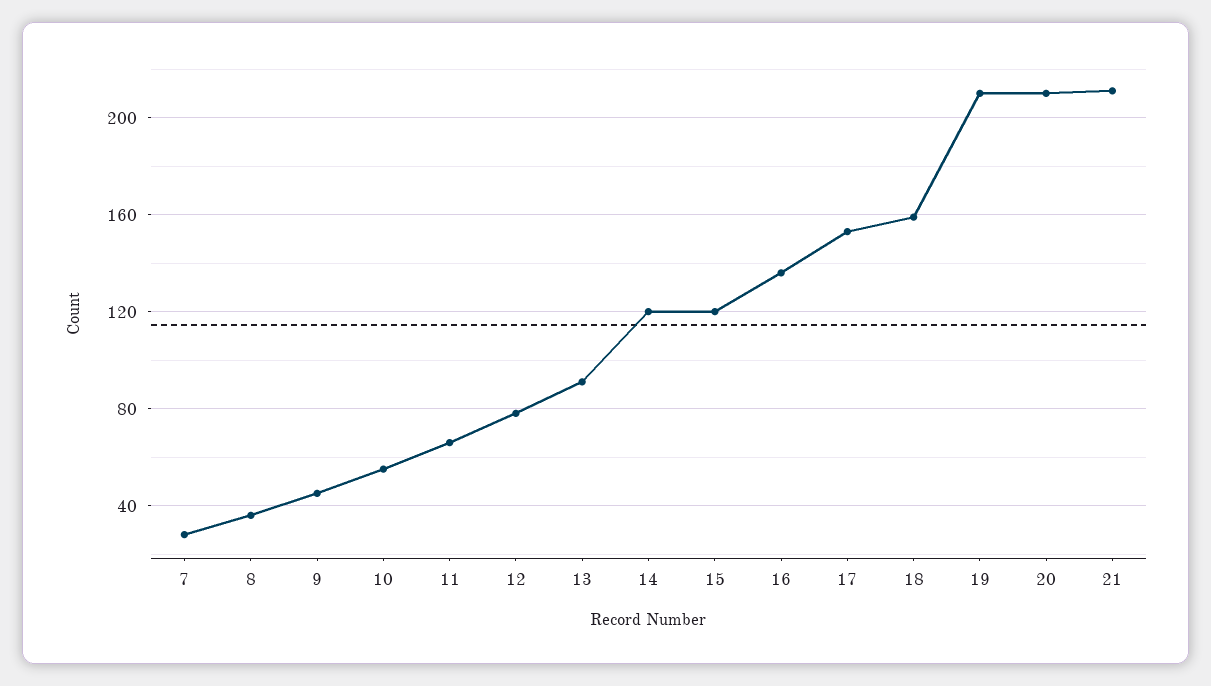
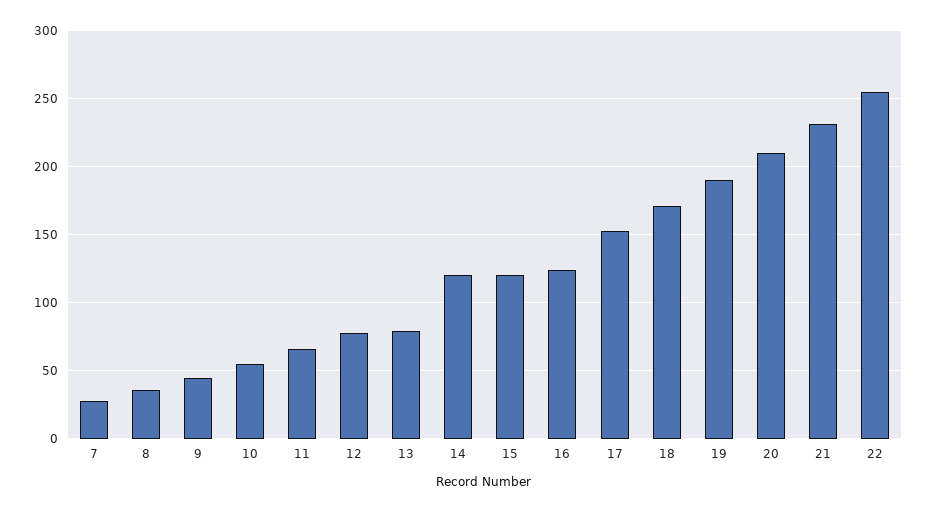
13: 90 -> 80
16: 135 -> 125
18: 160 -> 170
19: 210 -> 190
21: 210 -> 230
22: none -> 255

